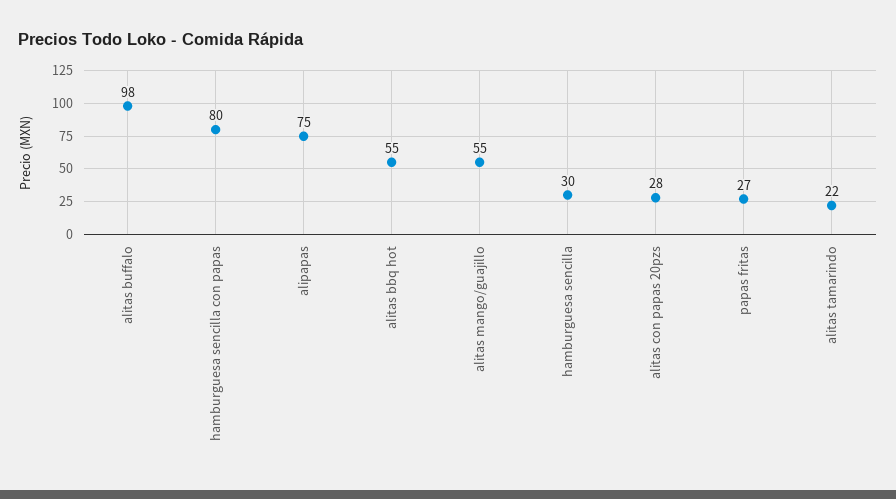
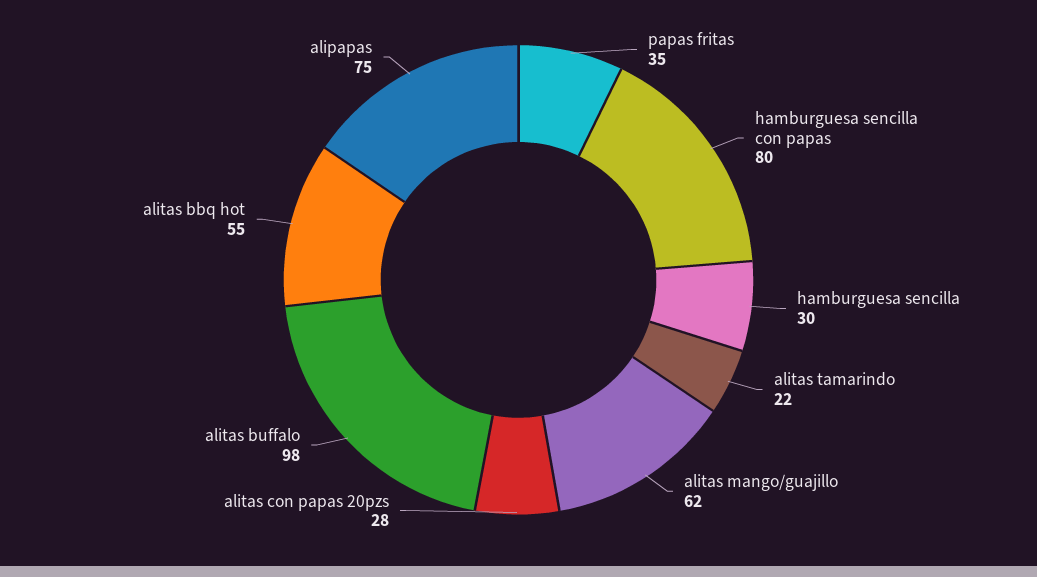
alitas mango/guajillo: 55 -> 62
papas fritas: 27 -> 35

